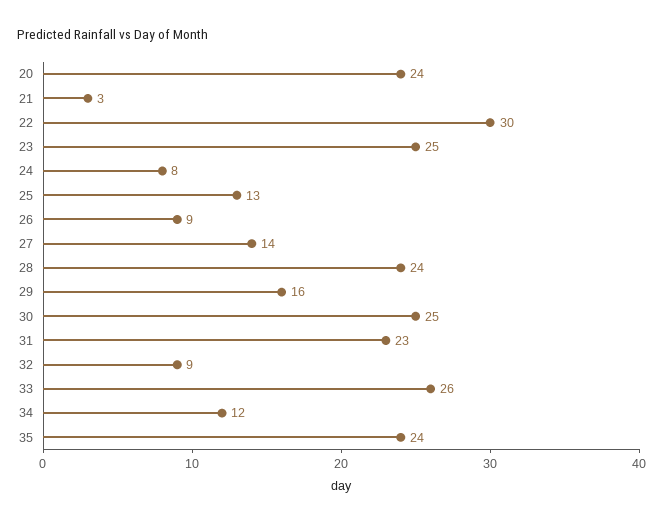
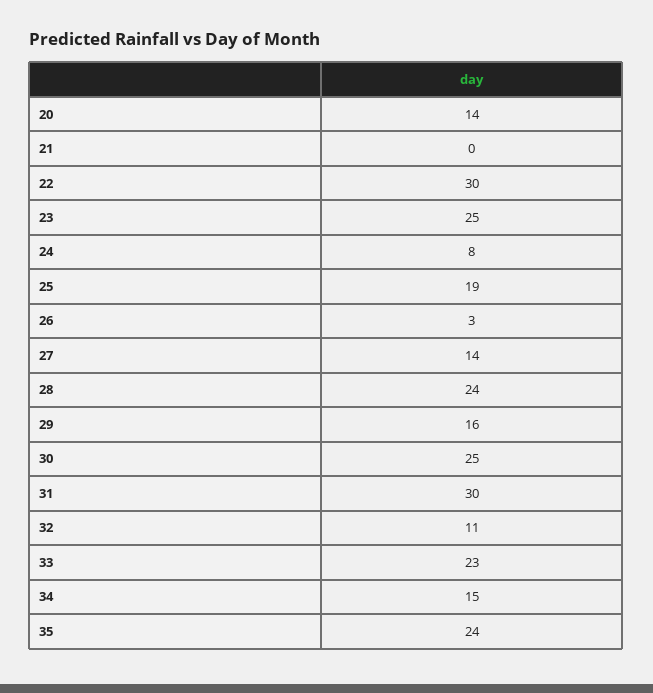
20: 24 -> 14
21: 3 -> 0
25: 13 -> 19
26: 9 -> 3
31: 23 -> 30
32: 9 -> 11
33: 26 -> 23
34: 12 -> 15

